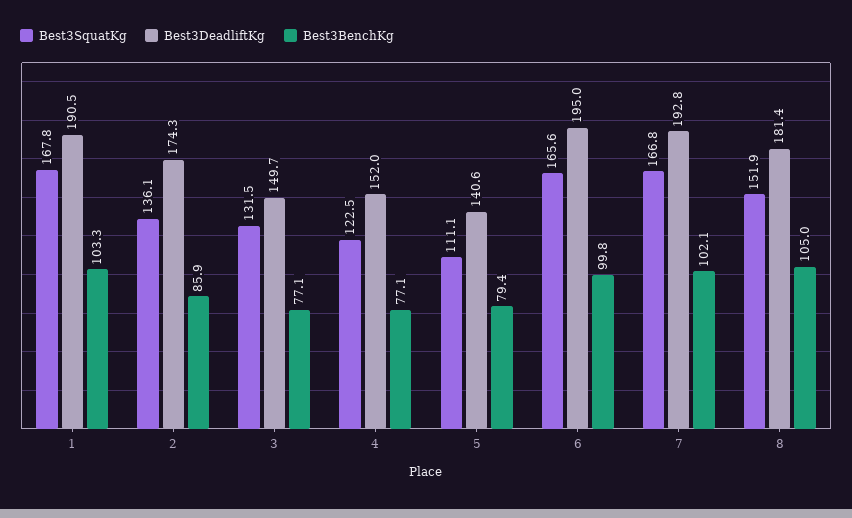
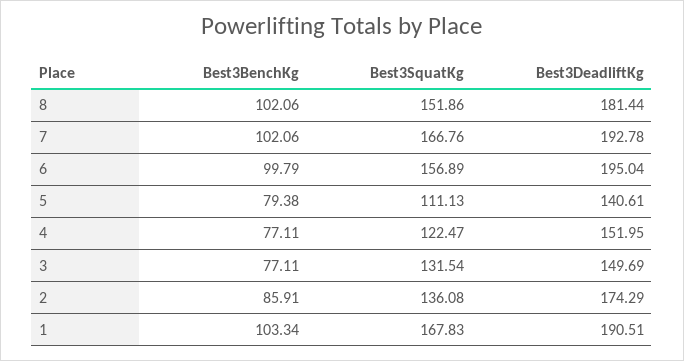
Best3SquatKg, 6: 165.6 -> 156.89
Best3BenchKg, 8: 105 -> 102.06

